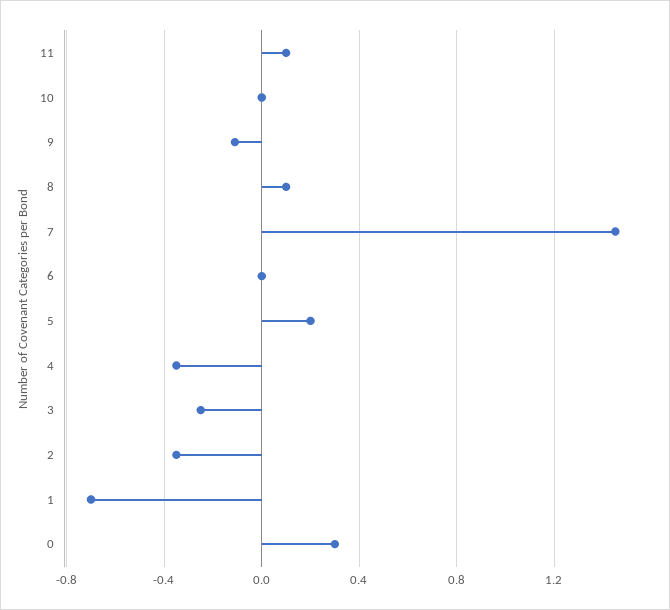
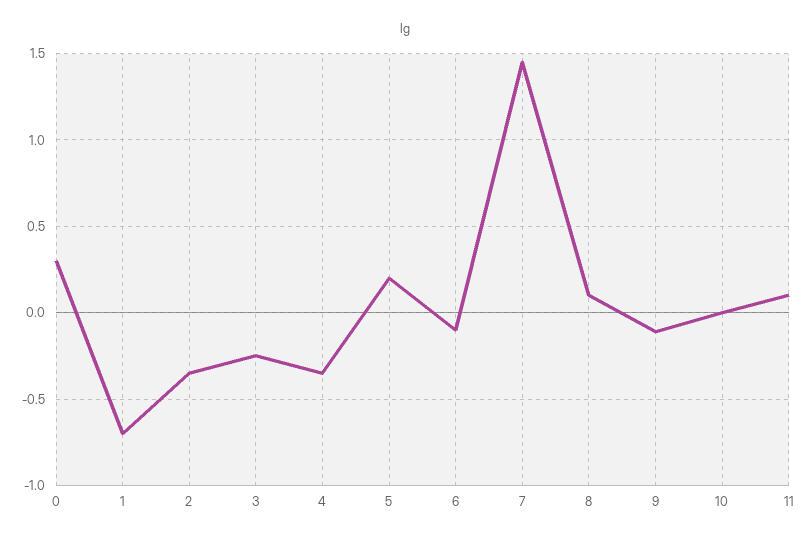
6: 0 -> -0.1

